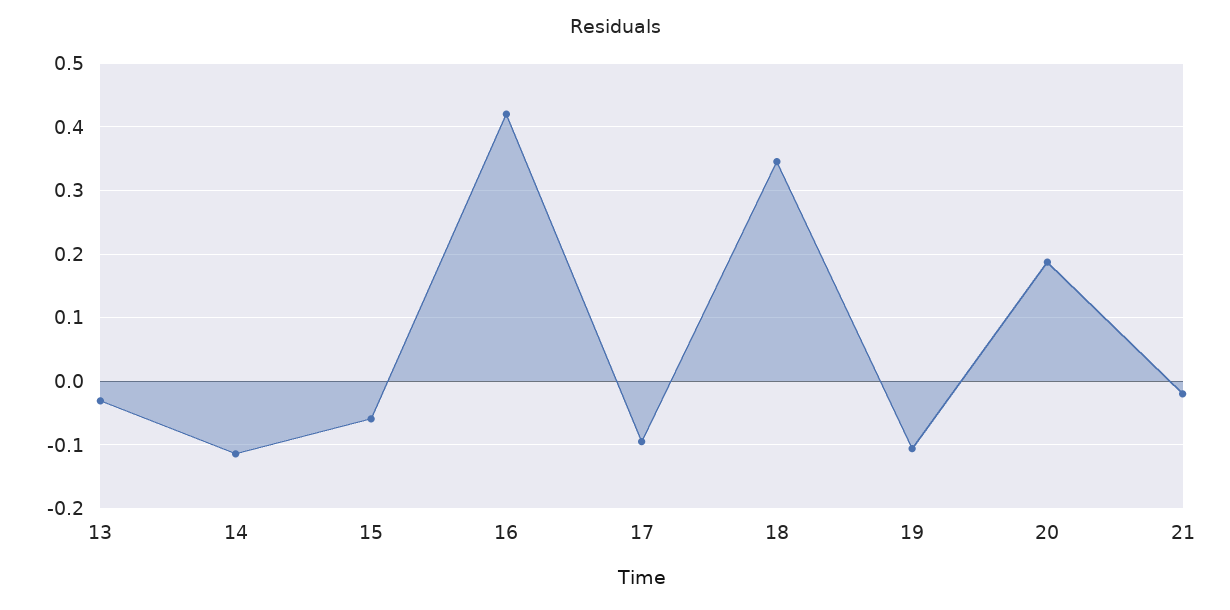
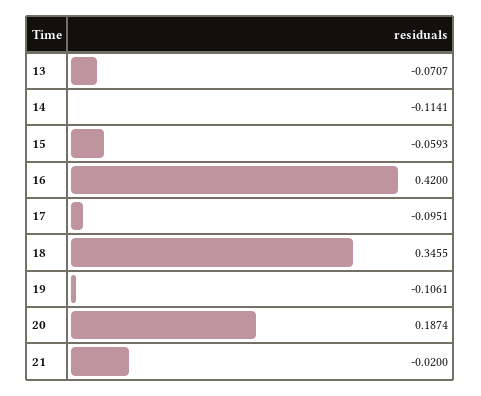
13: -0.03 -> -0.0707

